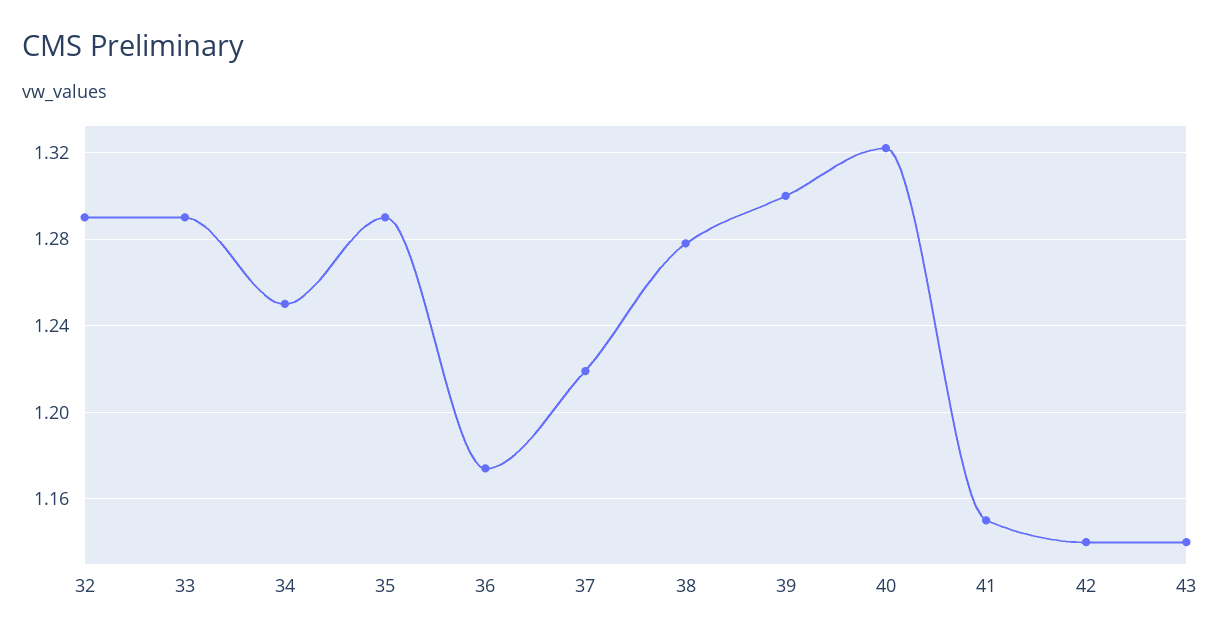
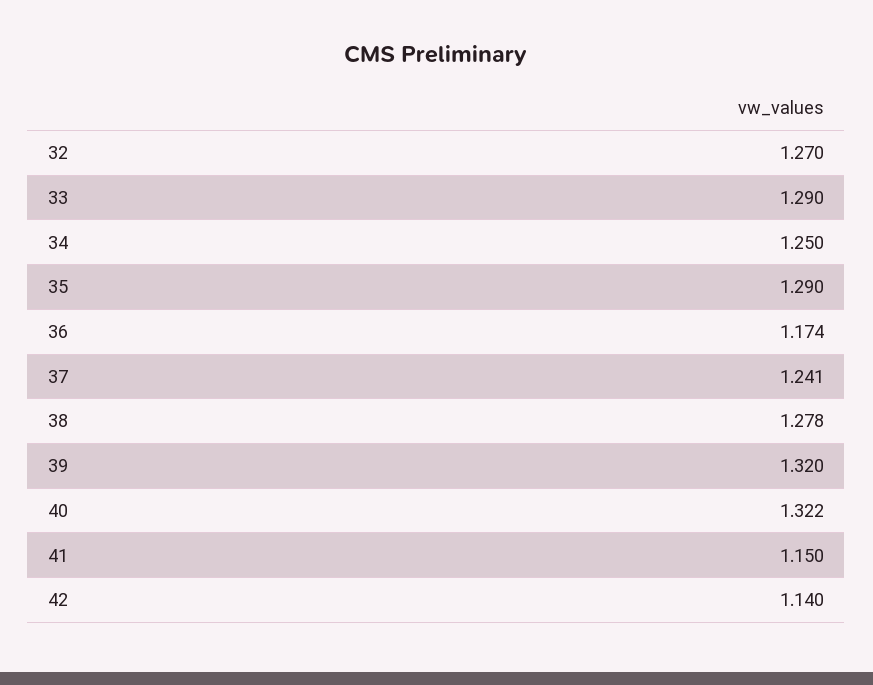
32: 1.29 -> 1.27
37: 1.22 -> 1.241
39: 1.3 -> 1.32
43: 1.14 -> none

